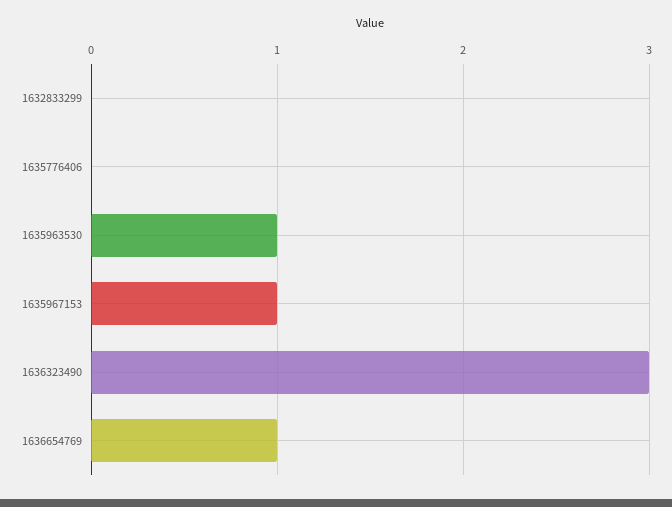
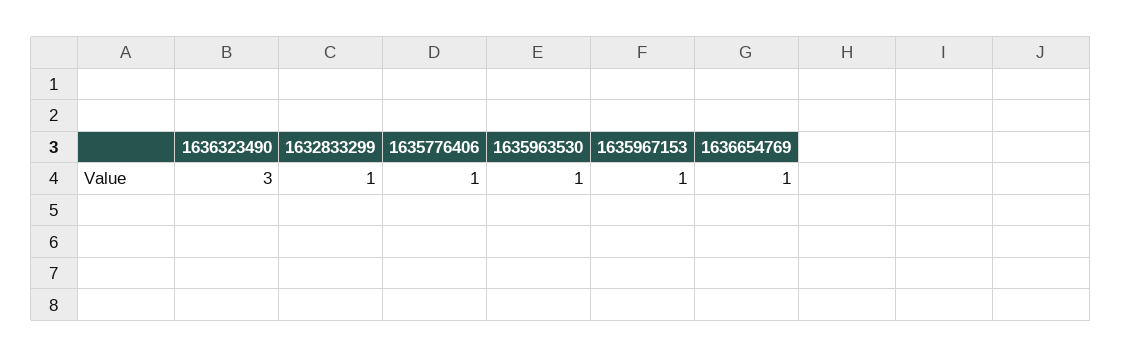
1632833299: 0 -> 1
1635776406: 0 -> 1

